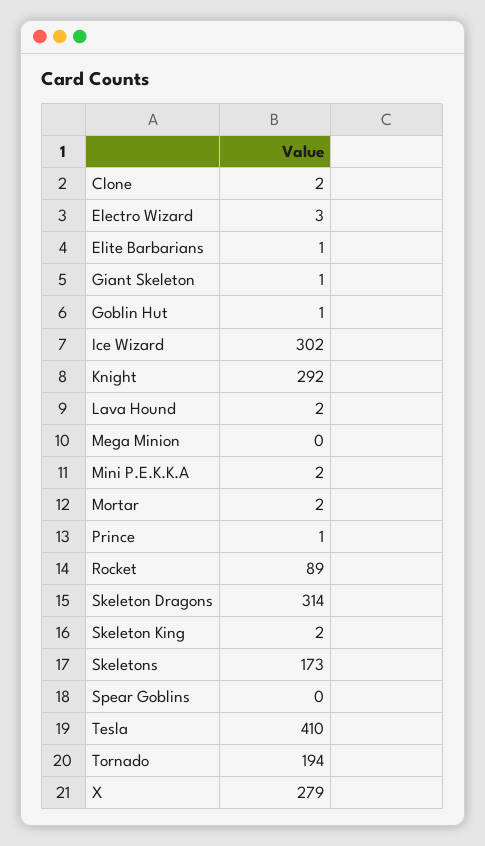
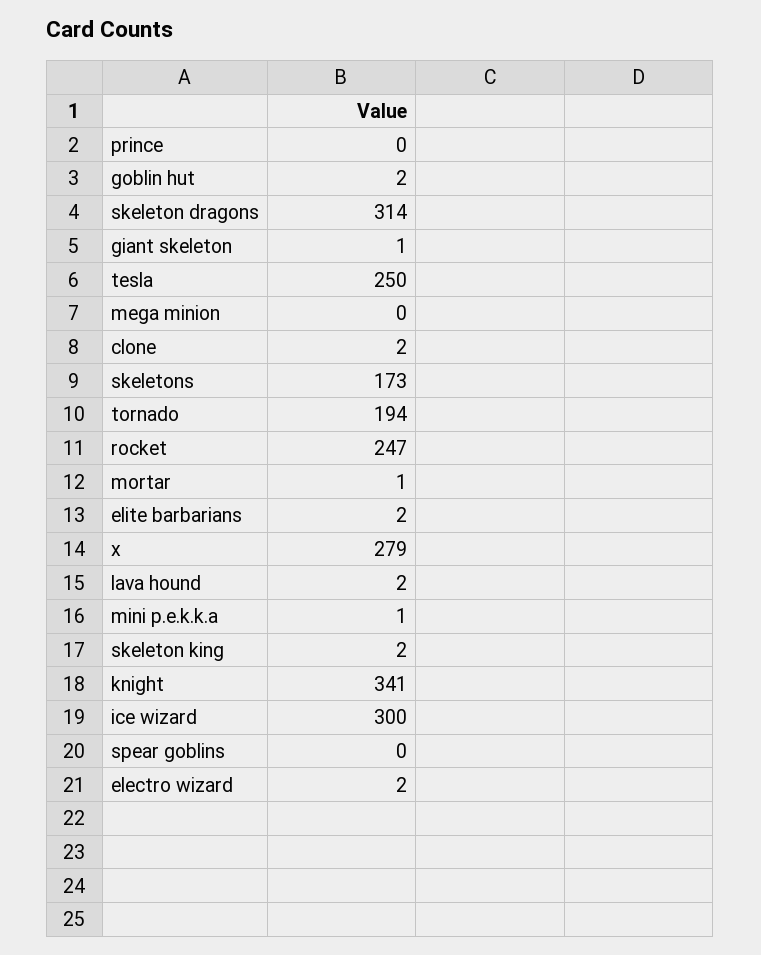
Electro Wizard: 3 -> 2
Elite Barbarians: 1 -> 2
Goblin Hut: 1 -> 2
Ice Wizard: 302 -> 300
Knight: 292 -> 341
Mini P.E.K.K.A: 2 -> 1
Mortar: 2 -> 1
Prince: 1 -> 0
Rocket: 89 -> 247
Tesla: 410 -> 250

